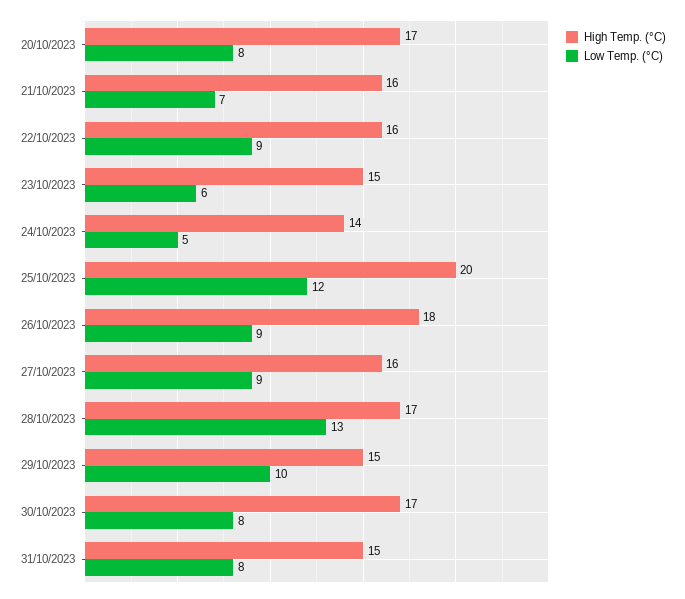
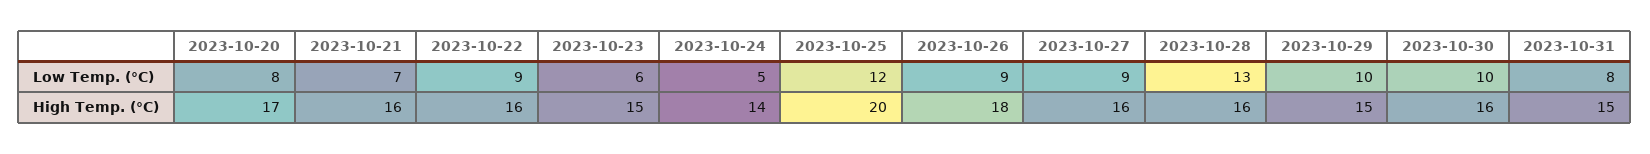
High Temp. (°C), 28/10/2023: 17 -> 16
High Temp. (°C), 30/10/2023: 17 -> 16
Low Temp. (°C), 30/10/2023: 8 -> 10

